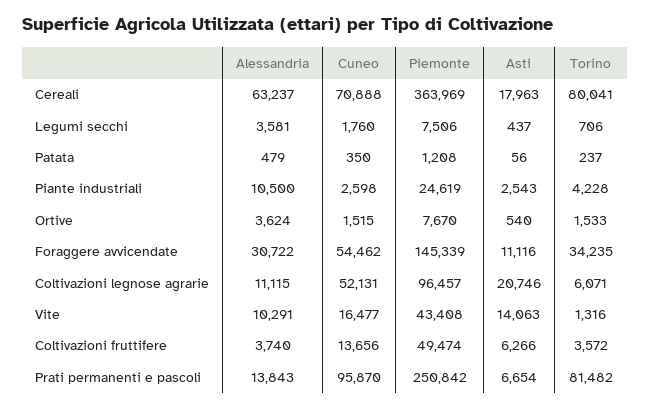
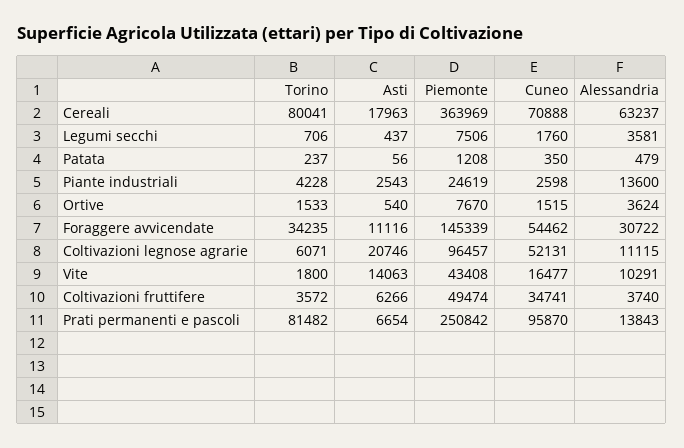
Alessandria, Piante industriali: 10500 -> 13600
Torino, Vite: 1316 -> 1800
Cuneo, Coltivazioni fruttifere: 13656 -> 34741

